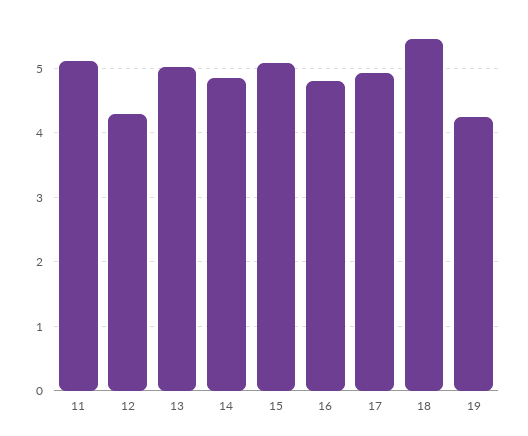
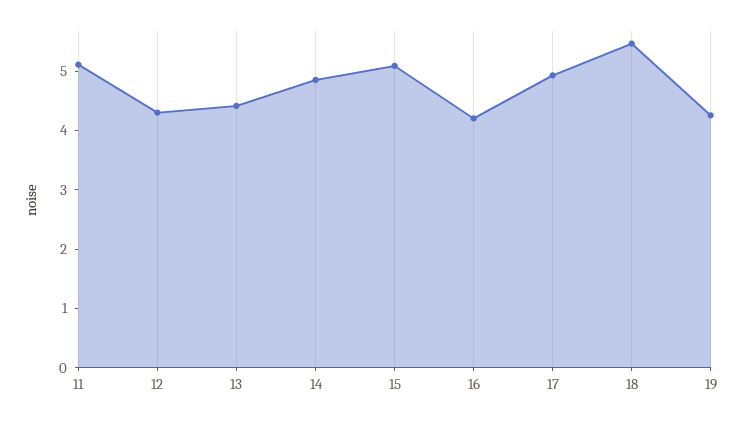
13: 5 -> 4.4
16: 4.8 -> 4.2

